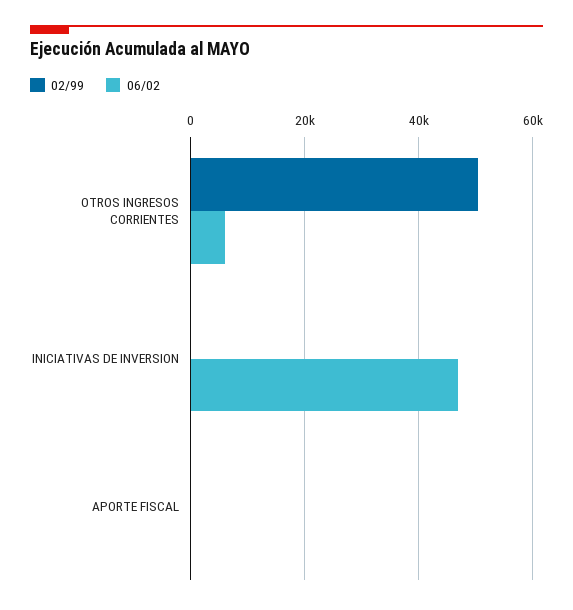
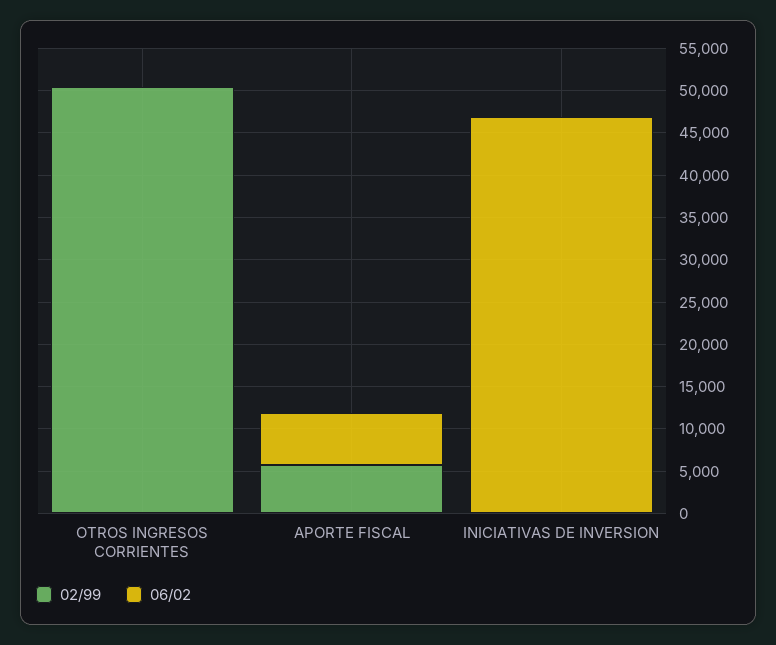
06/02, OTROS INGRESOS CORRIENTES: 6000 -> 0
02/99, APORTE FISCAL: 0 -> 6000
06/02, APORTE FISCAL: 0 -> 6000

